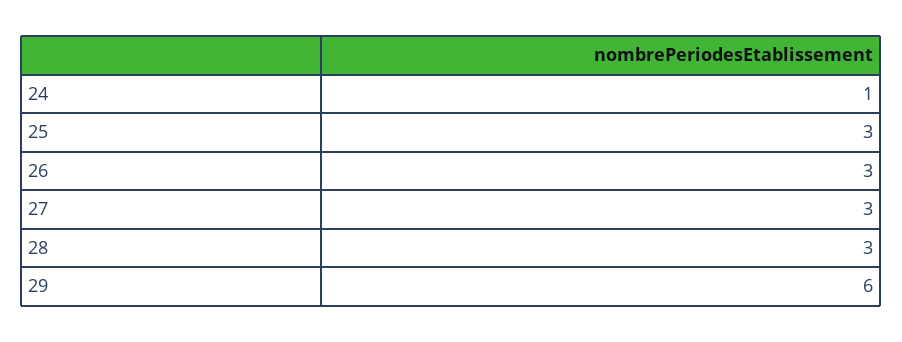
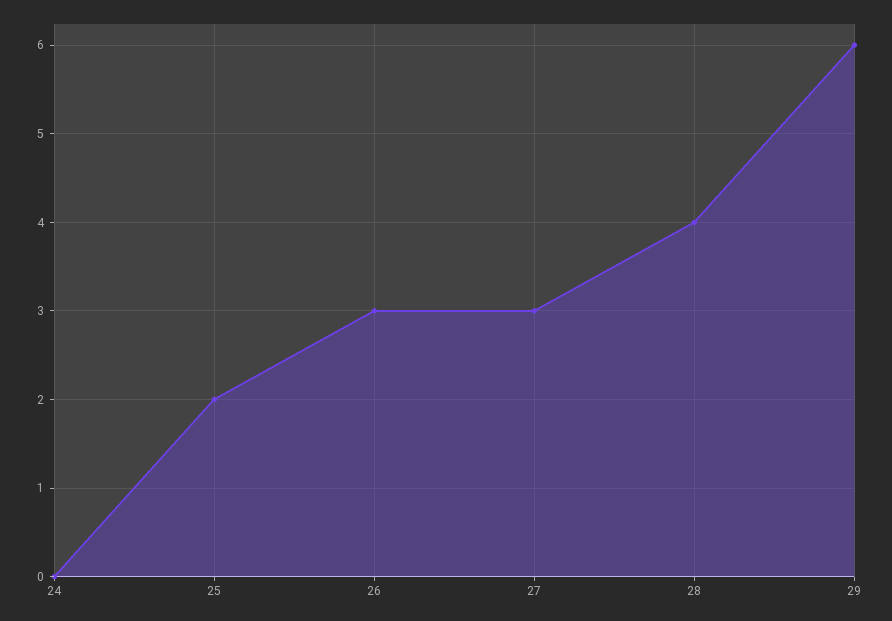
24: 1 -> 0
25: 3 -> 2
28: 3 -> 4

